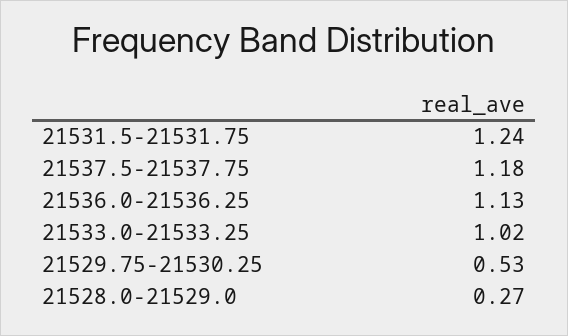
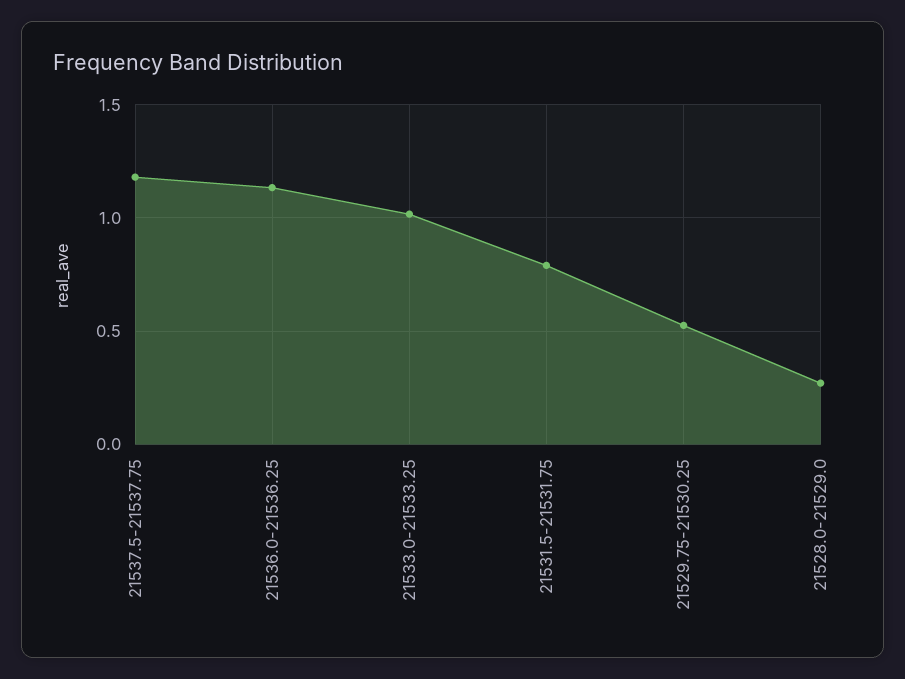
21531.5-21531.75: 1.24 -> 0.8

